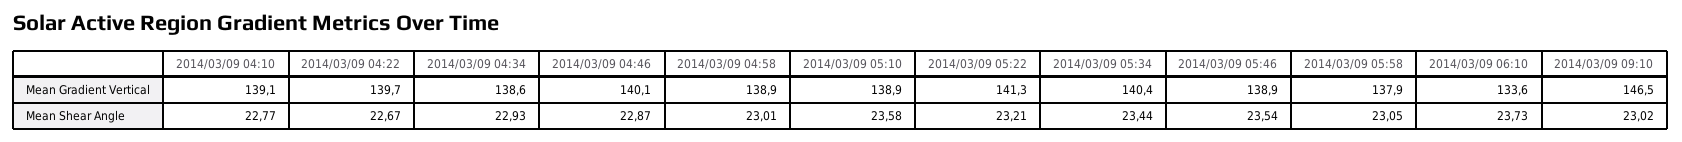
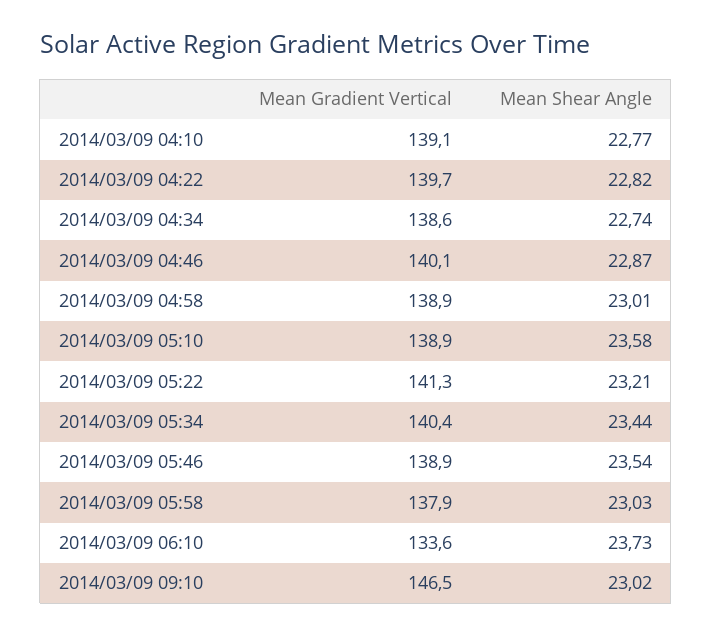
2014/03/09 04:22, Mean Shear Angle: 22.67 -> 22.82
2014/03/09 04:34, Mean Shear Angle: 22.93 -> 22.74
2014/03/09 05:58, Mean Shear Angle: 23.05 -> 23.03

